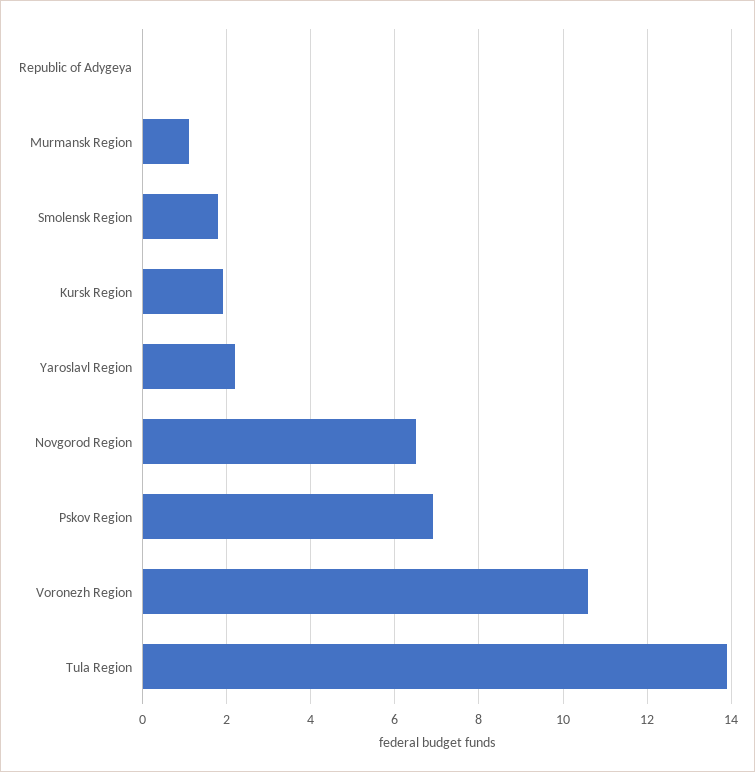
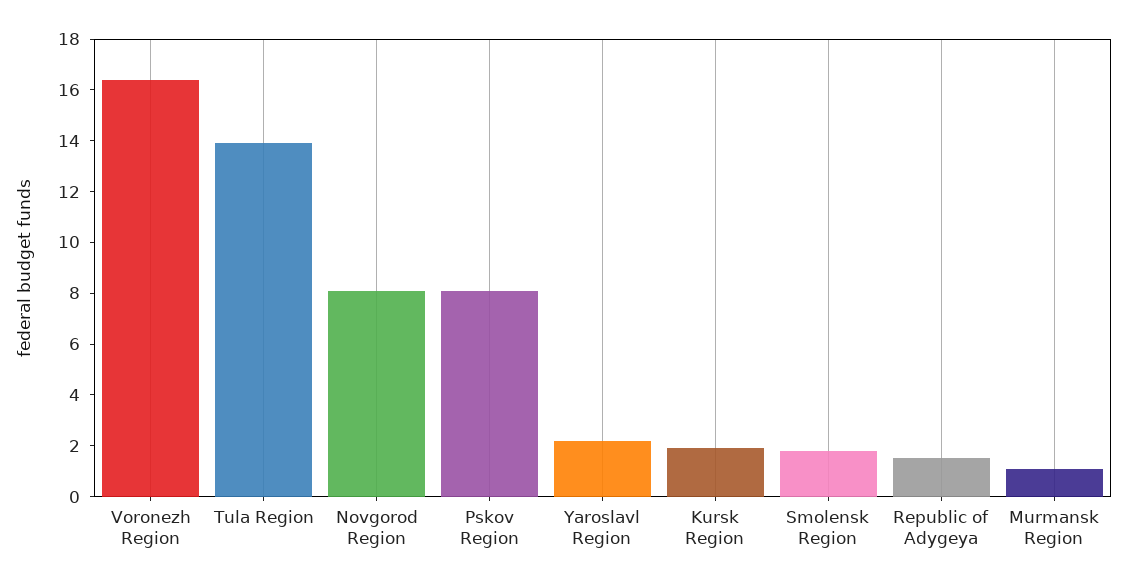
Republic of Adygeya: 0 -> 1.5
Novgorod Region: 6.5 -> 8
Pskov Region: 7 -> 8
Voronezh Region: 10.5 -> 16.5

